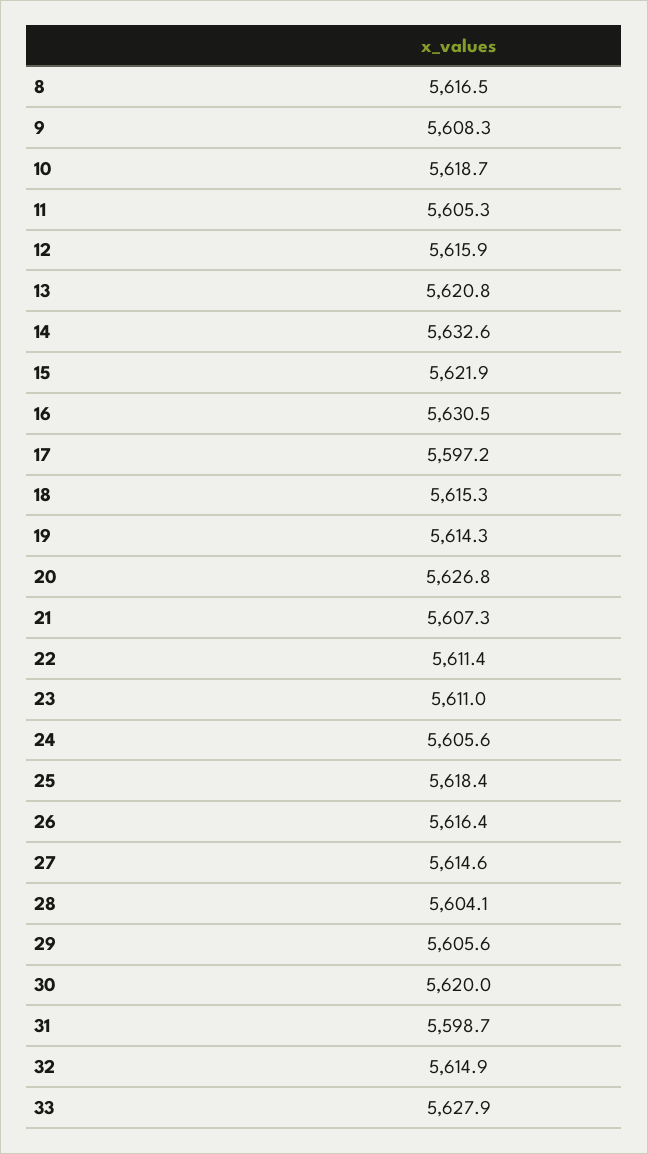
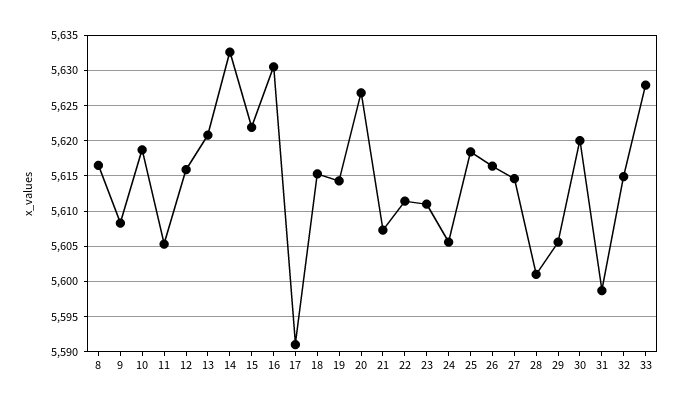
17: 5597.2 -> 5591
28: 5604.1 -> 5601

